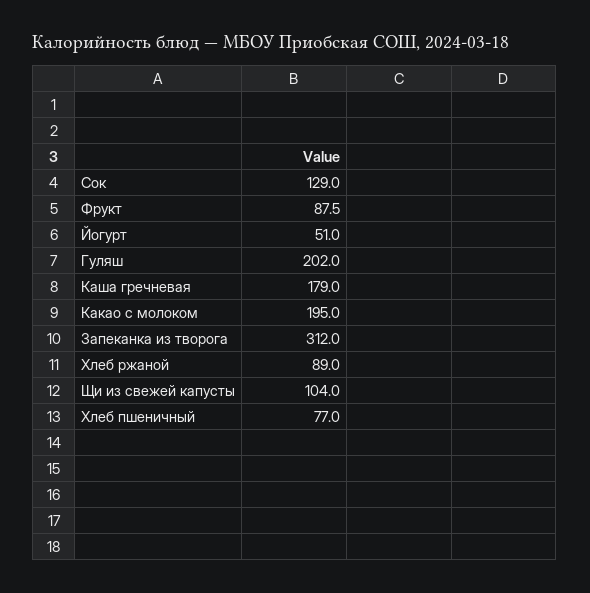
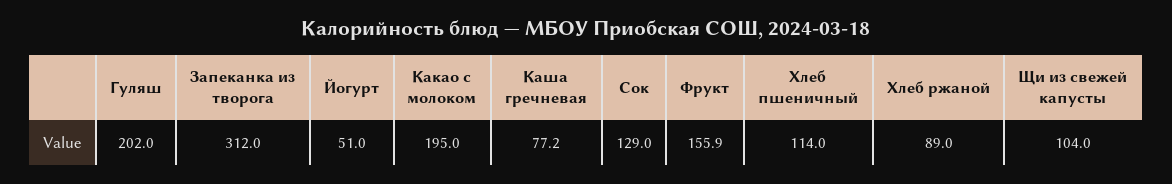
Фрукт: 87.5 -> 155.9
Каша гречневая: 179 -> 77.2
Хлеб пшеничный: 77 -> 114

